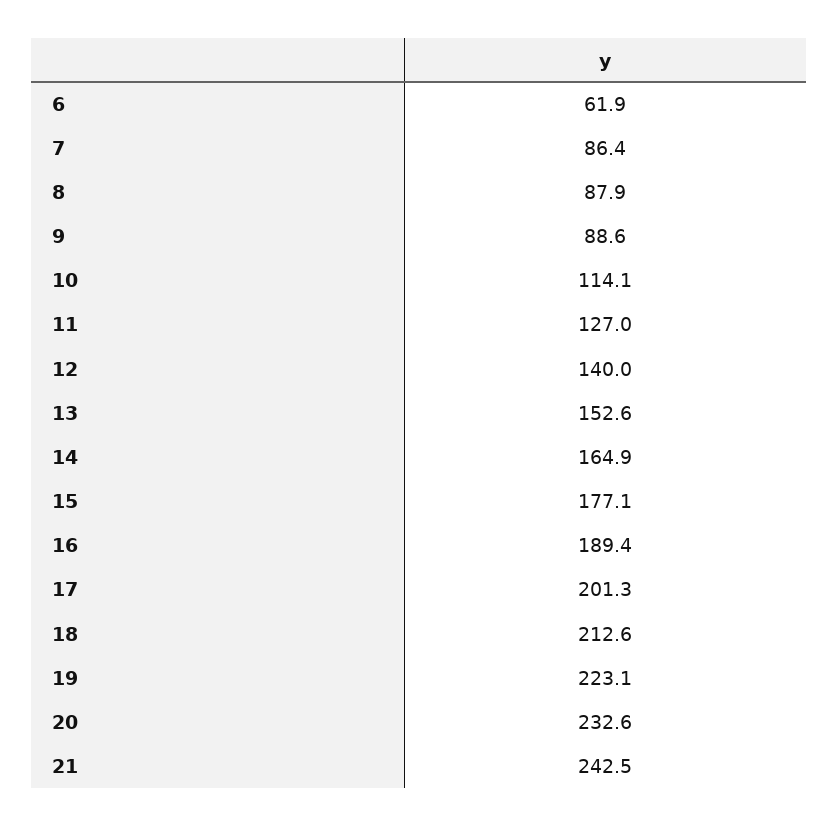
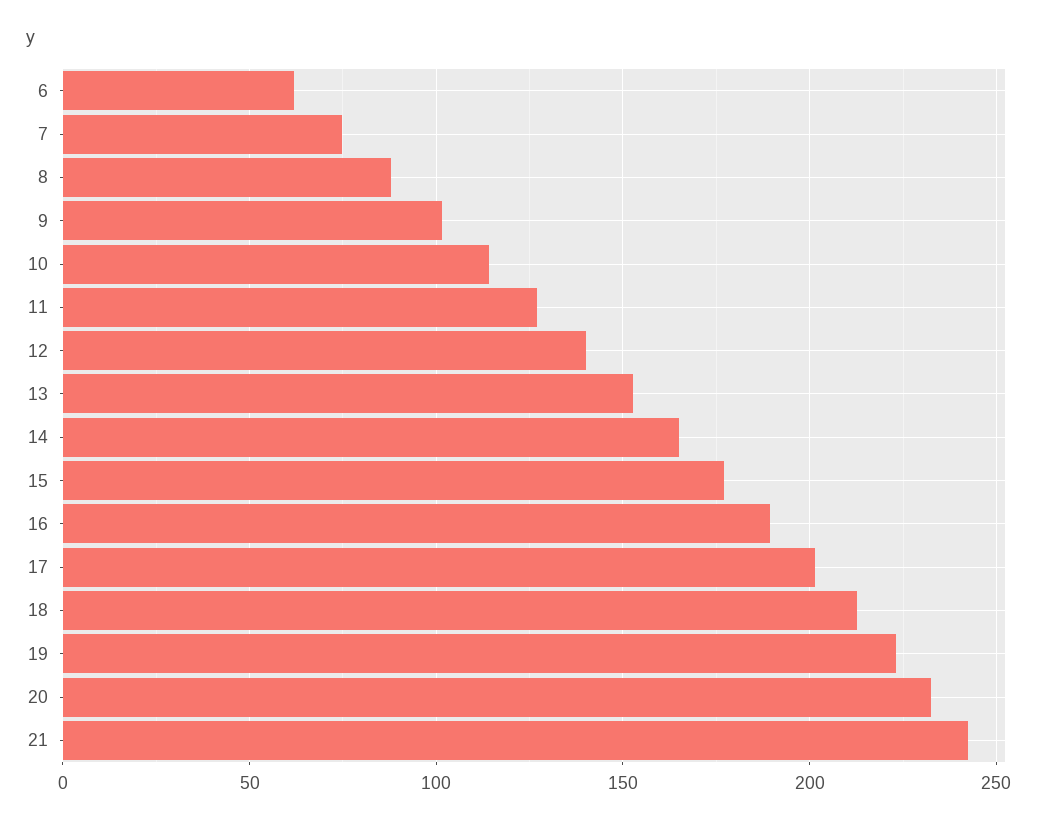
7: 86.4 -> 75
9: 88.6 -> 100

